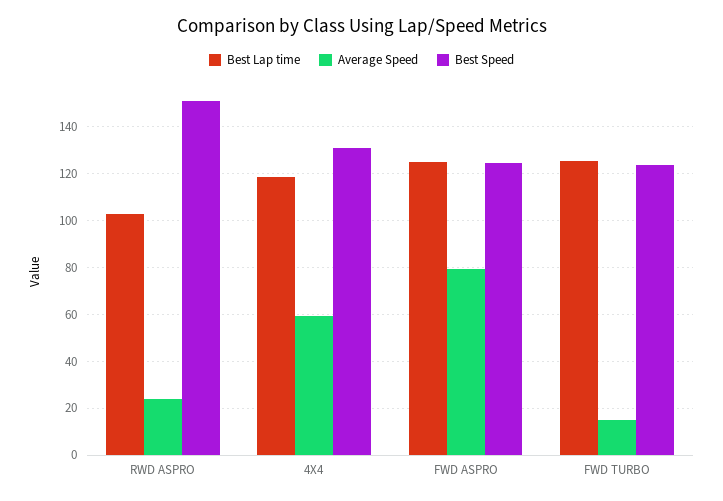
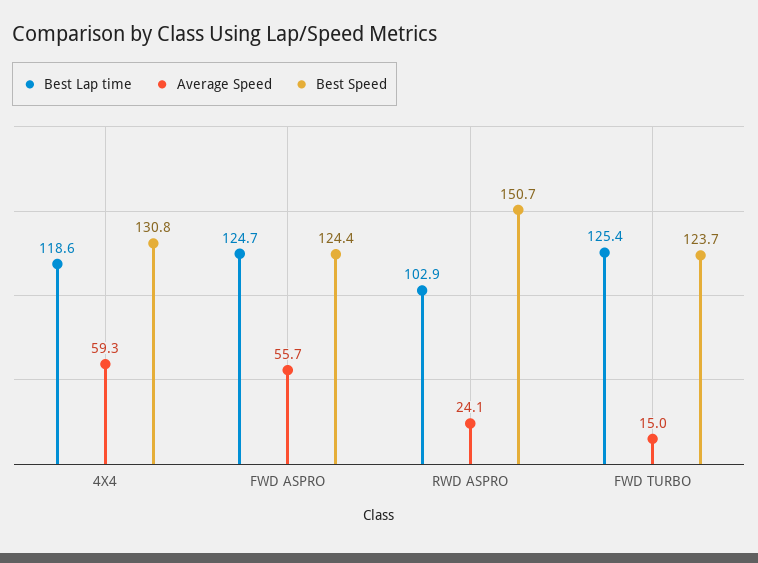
Average Speed, FWD ASPRO: 80 -> 55.7

